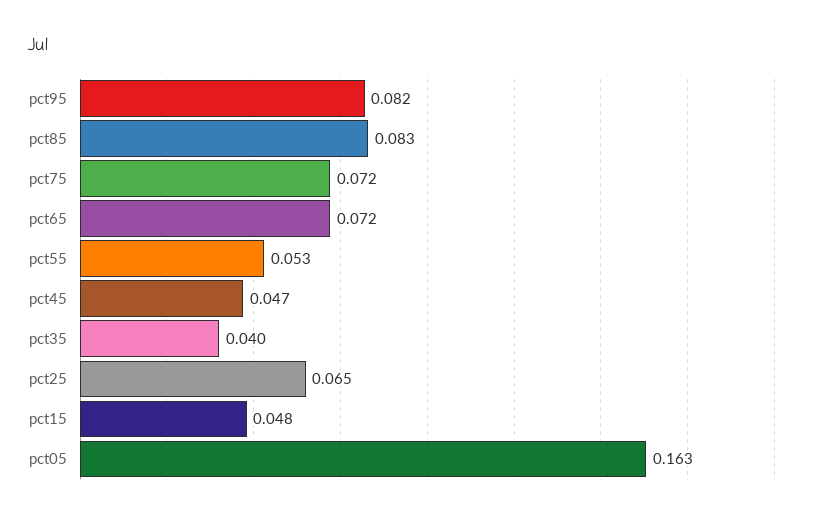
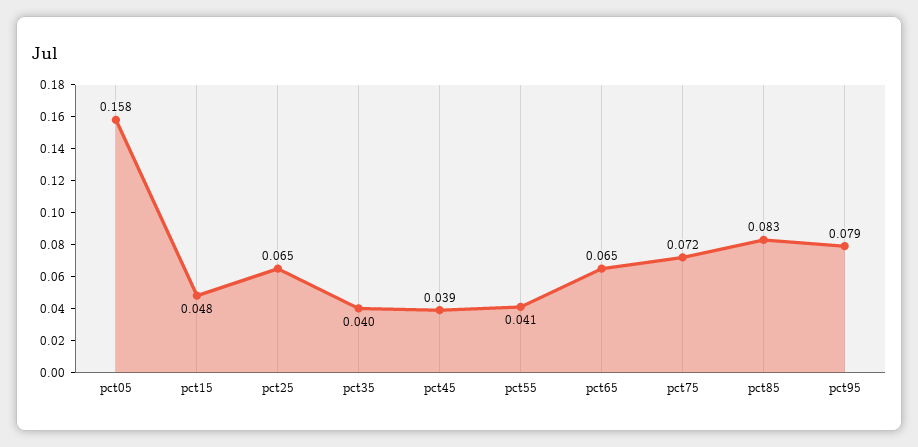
pct95: 0.082 -> 0.079
pct65: 0.072 -> 0.065
pct55: 0.053 -> 0.041
pct45: 0.047 -> 0.039
pct05: 0.163 -> 0.158

